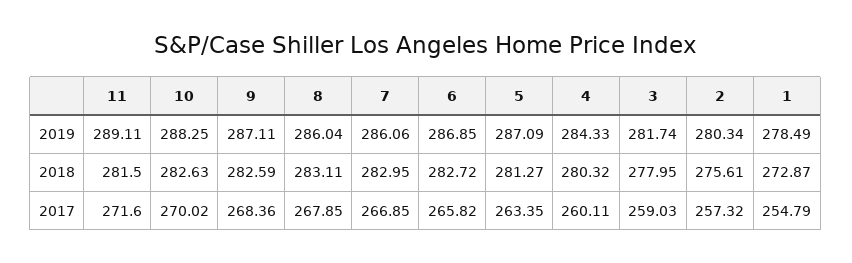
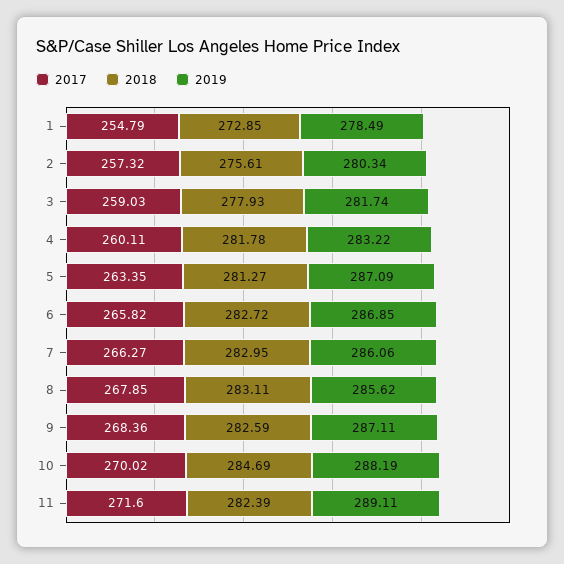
2019, 10: 288.25 -> 288.19
2019, 8: 286.04 -> 285.62
2019, 4: 284.33 -> 283.22
2018, 11: 281.5 -> 282.39
2018, 10: 282.63 -> 284.69
2018, 4: 280.32 -> 281.78
2018, 3: 277.95 -> 277.93
2018, 1: 272.87 -> 272.85
2017, 7: 266.85 -> 266.27

